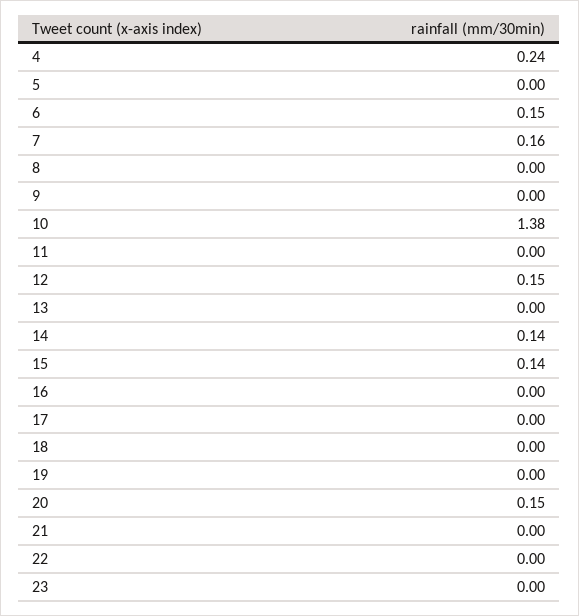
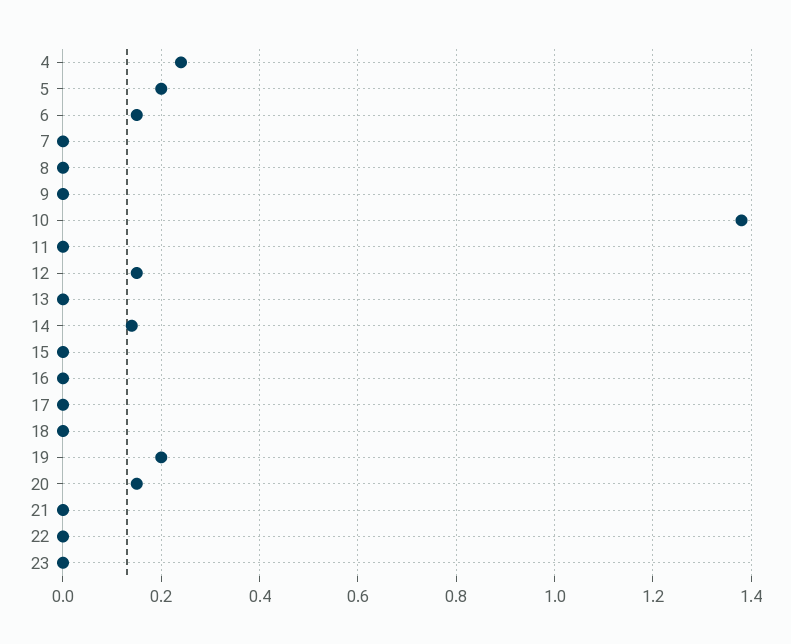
5: 0 -> 0.2
7: 0.16 -> 0
15: 0.14 -> 0
19: 0 -> 0.2

